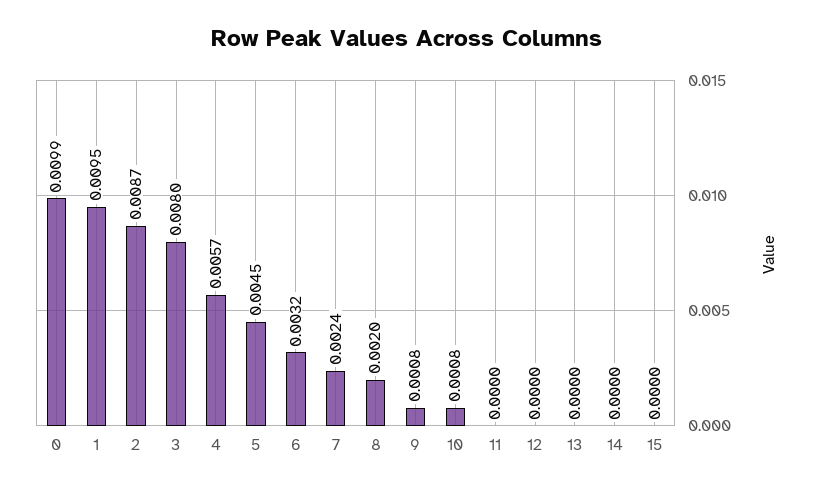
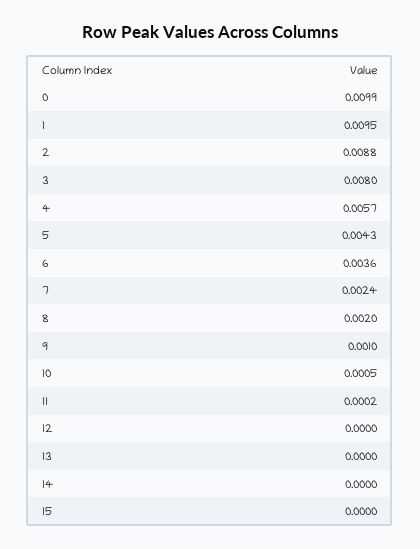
2: 0.0087 -> 0.0088
5: 0.0045 -> 0.0043
6: 0.0032 -> 0.0036
9: 0.0008 -> 0.001
10: 0.0008 -> 0.0005
11: 0 -> 0.0002

